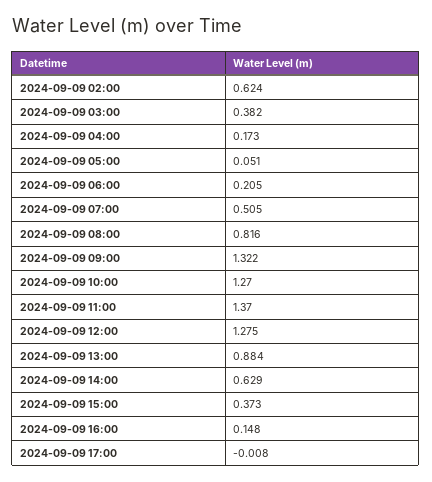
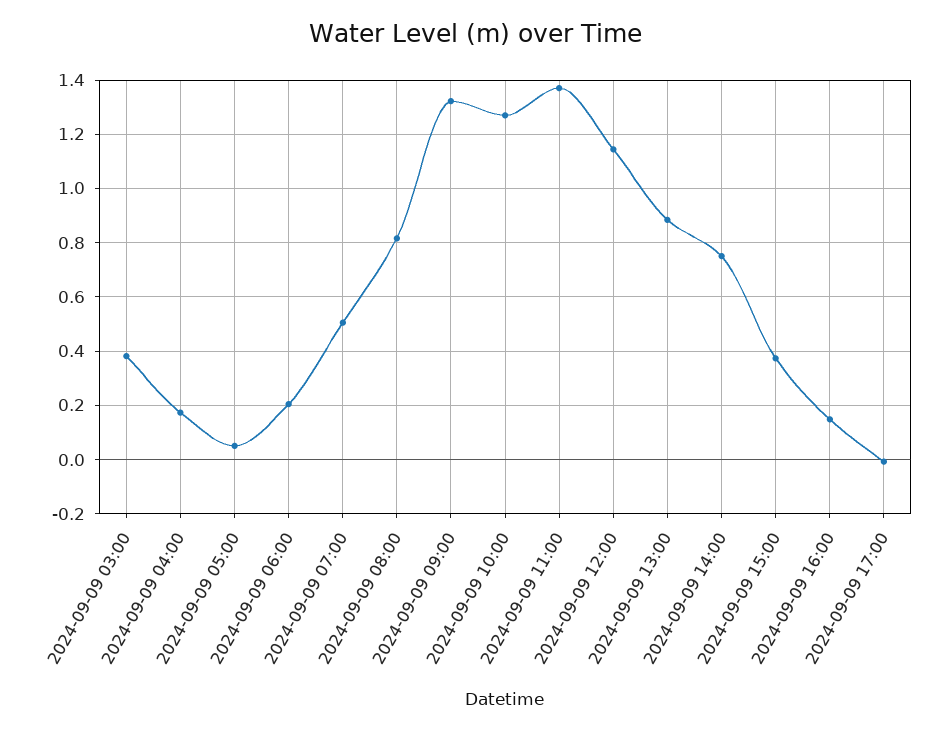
2024-09-09 02:00: 0.624 -> none
2024-09-09 12:00: 1.275 -> 1.15
2024-09-09 14:00: 0.629 -> 0.75

